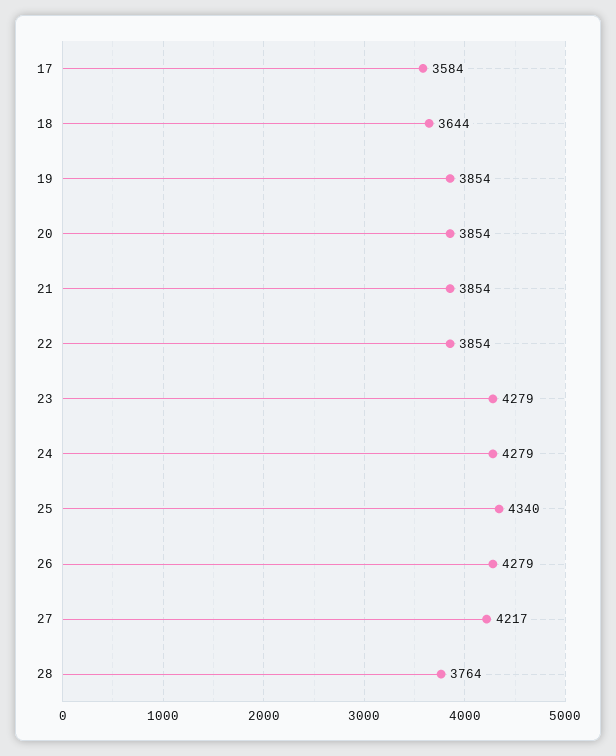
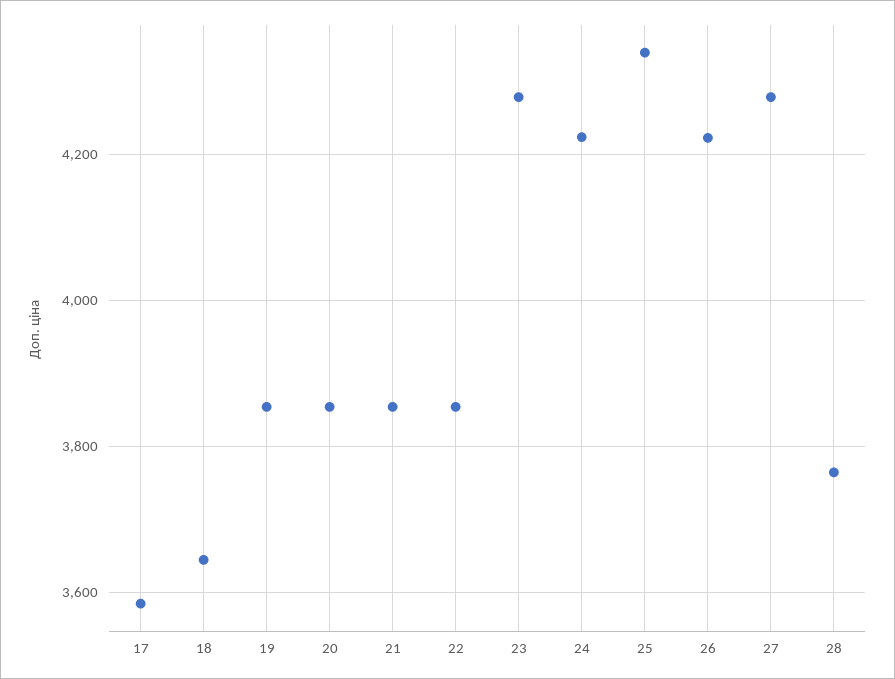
24: 4279 -> 4220
26: 4279 -> 4220
27: 4217 -> 4280

